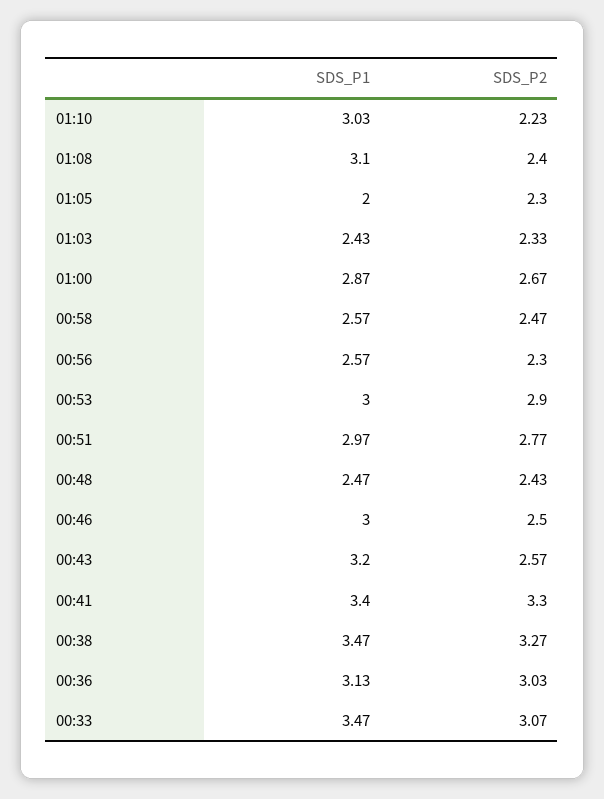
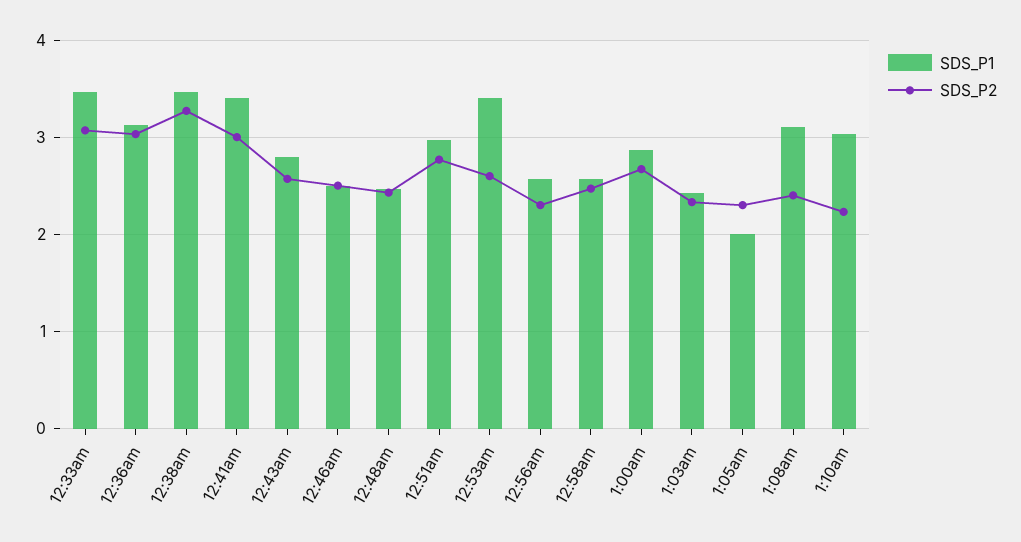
SDS_P1, 00:53: 3 -> 3.4
SDS_P2, 00:53: 2.9 -> 2.6
SDS_P1, 00:46: 3 -> 2.5
SDS_P1, 00:43: 3.2 -> 2.8
SDS_P2, 00:41: 3.3 -> 3

